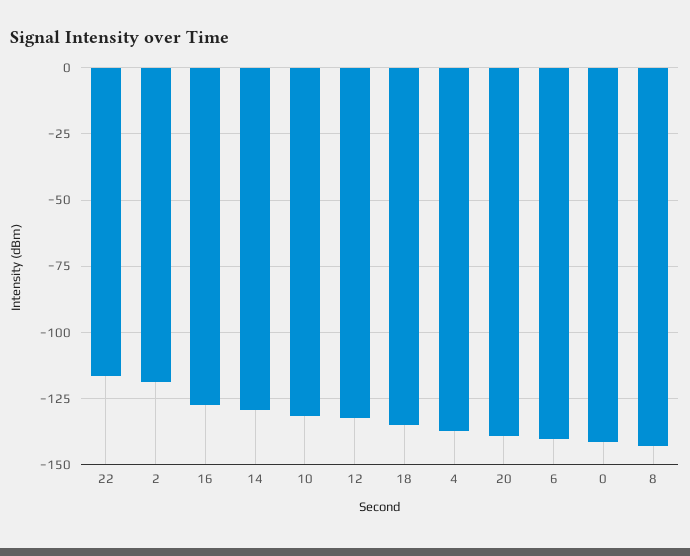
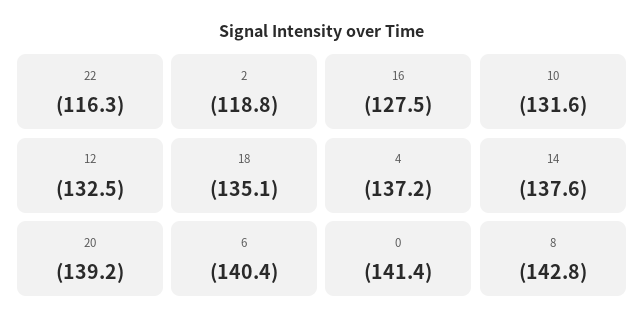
14: -130 -> -137.6

